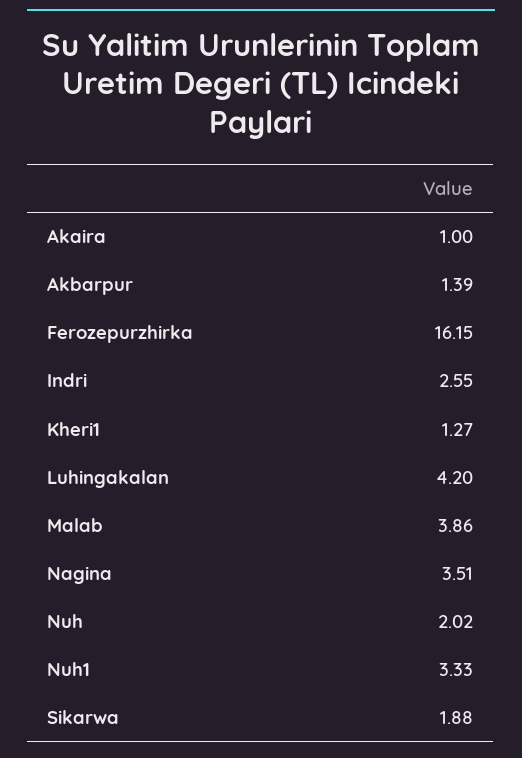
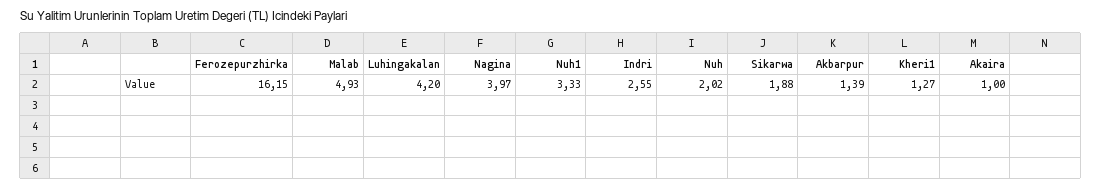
Malab: 3.86 -> 4.93
Nagina: 3.51 -> 3.97

